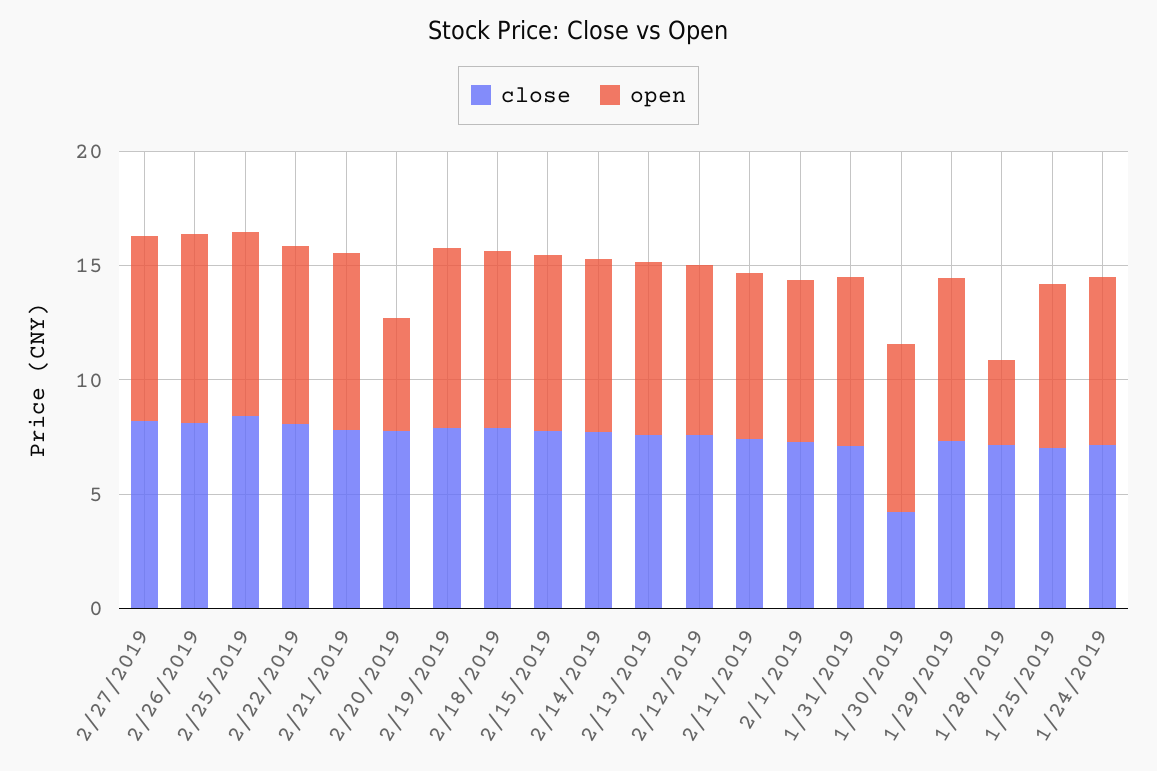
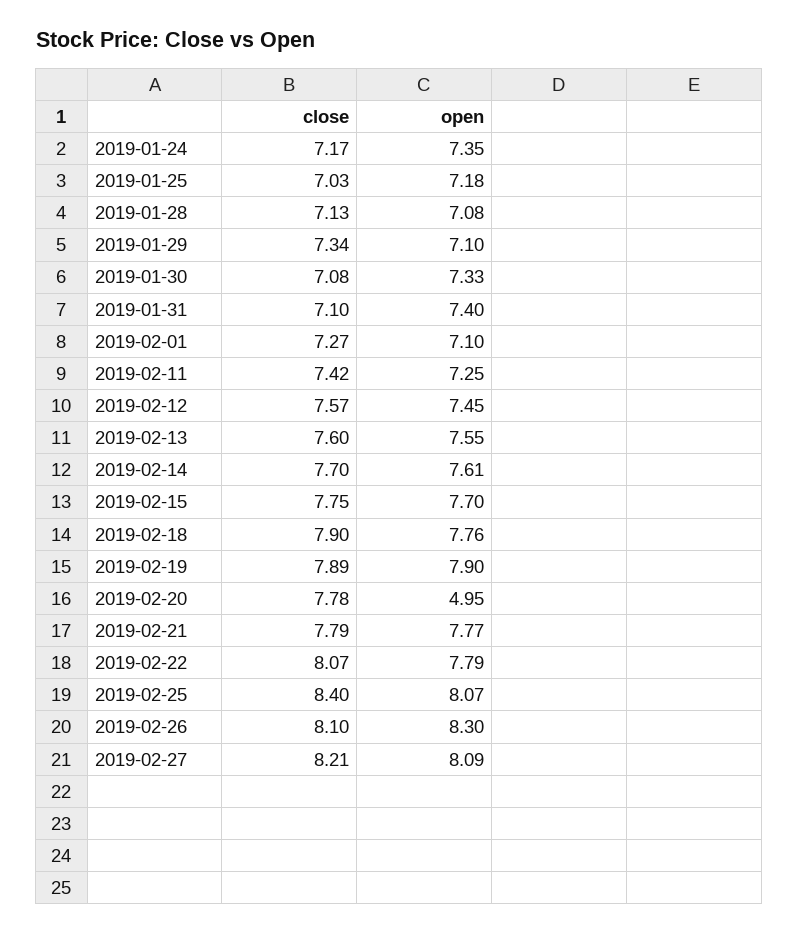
close, 1/30/2019: 4 -> 7.08
open, 1/28/2019: 4 -> 7.08

